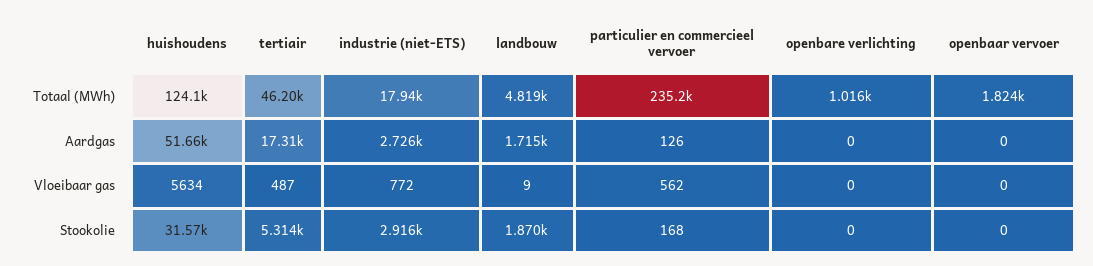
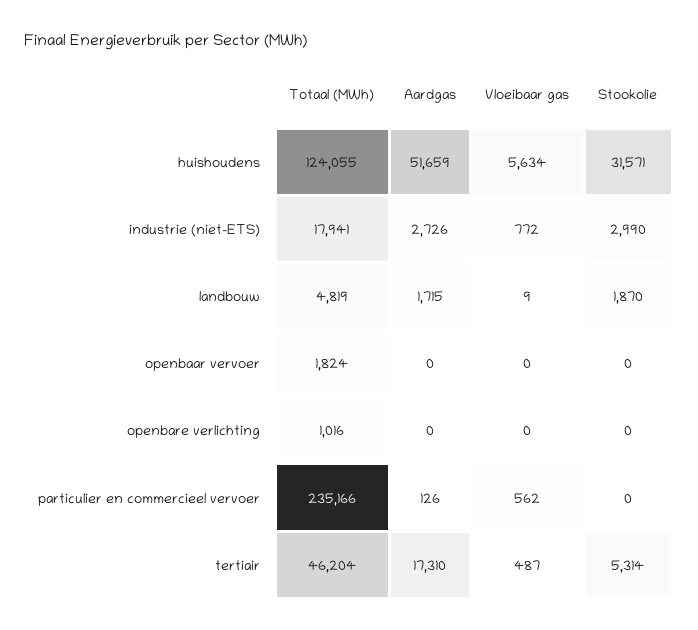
industrie (niet-ETS), Stookolie: 2916 -> 2990
particulier en commercieel vervoer, Stookolie: 168 -> 0

